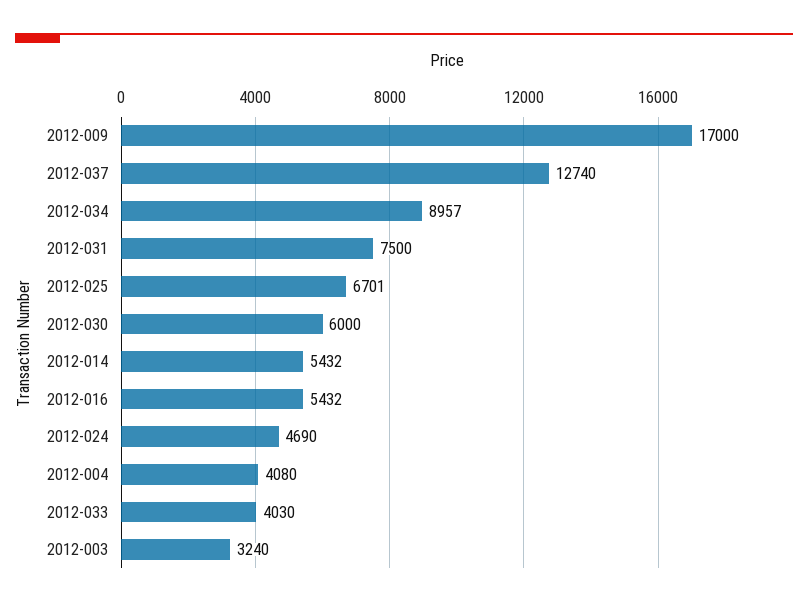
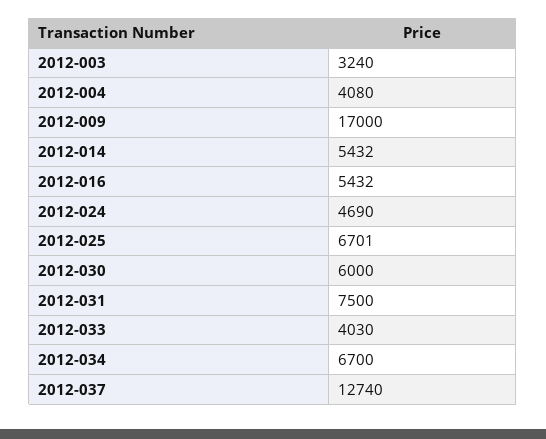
2012-034: 8957 -> 6700

